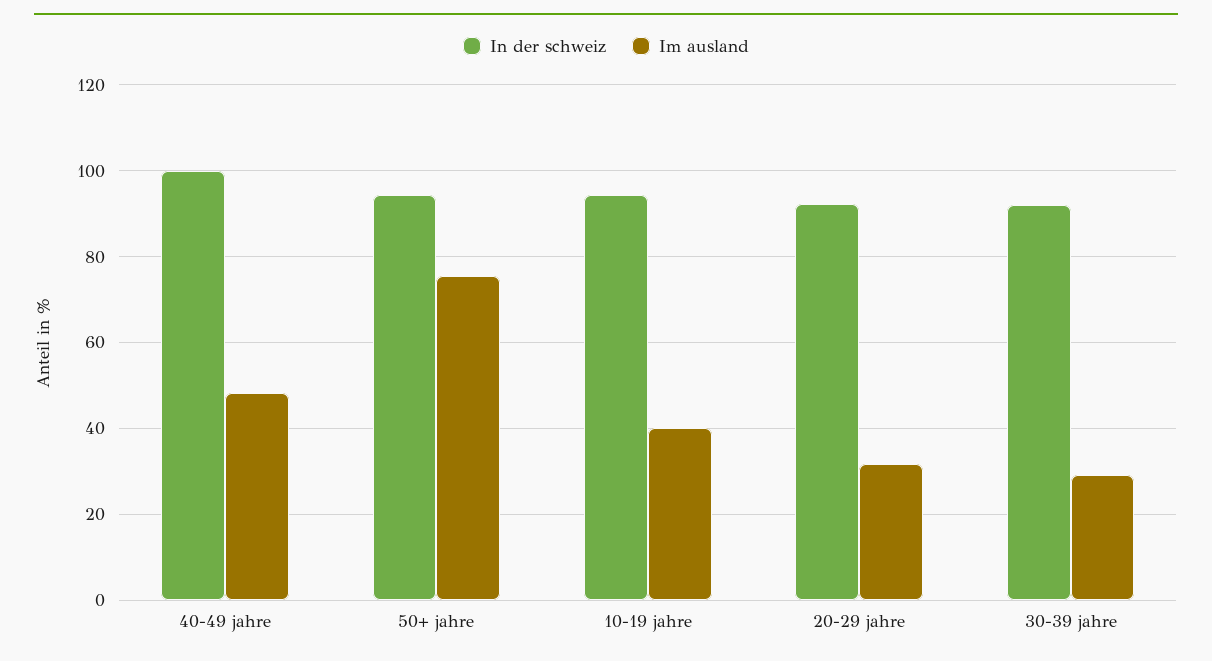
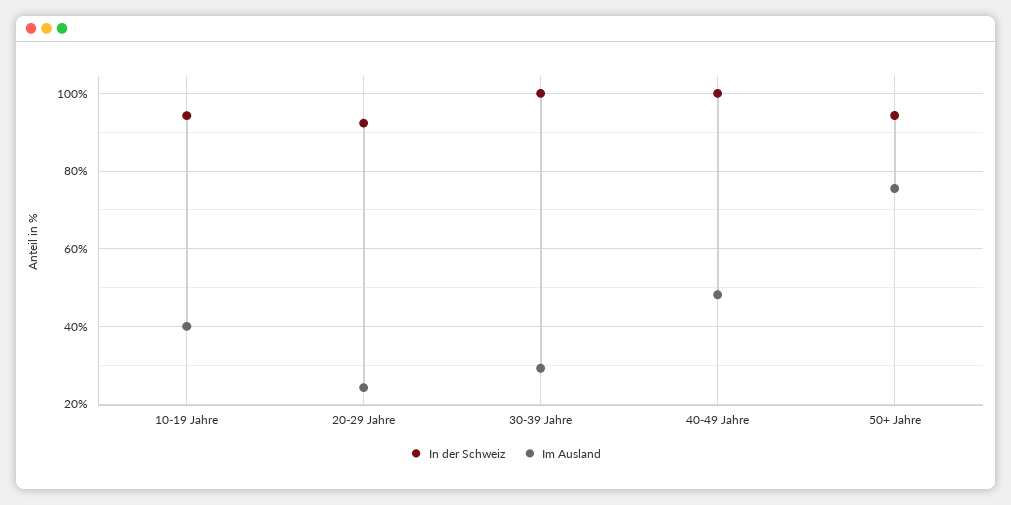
Im ausland, 20-29 jahre: 32 -> 24
In der schweiz, 30-39 jahre: 92 -> 100

